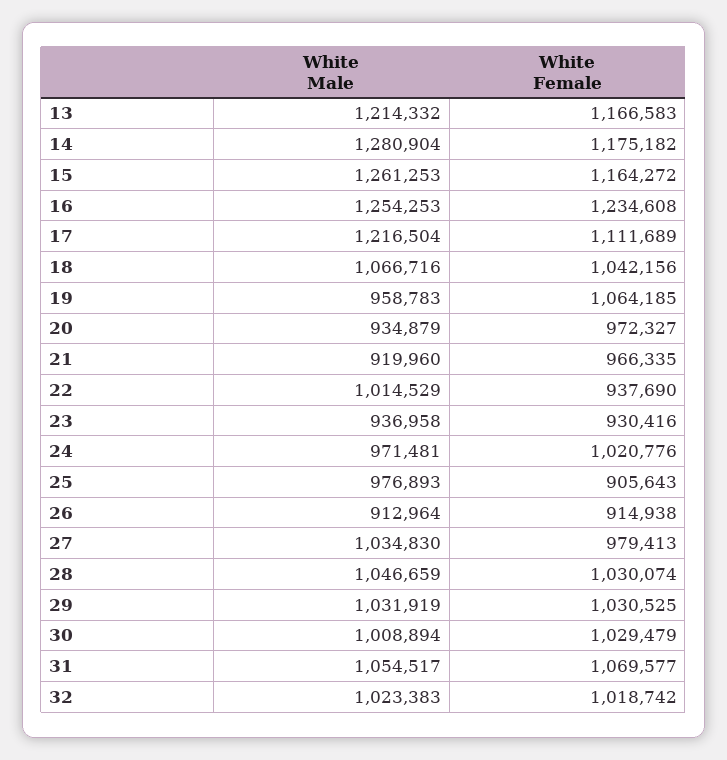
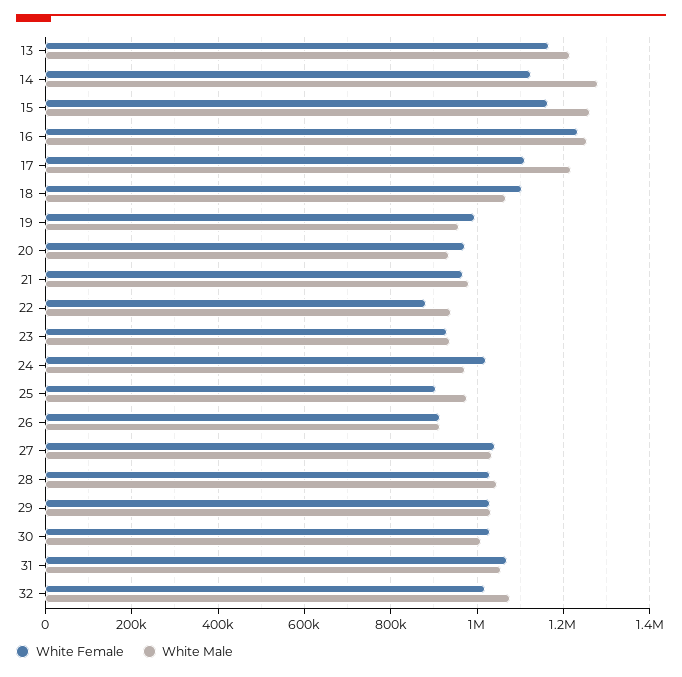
White Female, 14: 1175182 -> 1120000
White Female, 18: 1042156 -> 1100000
White Female, 19: 1064185 -> 1000000
White Male, 21: 919960 -> 980000
White Male, 22: 1014529 -> 940000
White Female, 22: 937690 -> 880000
White Female, 27: 979413 -> 1040000
White Male, 32: 1023383 -> 1080000

